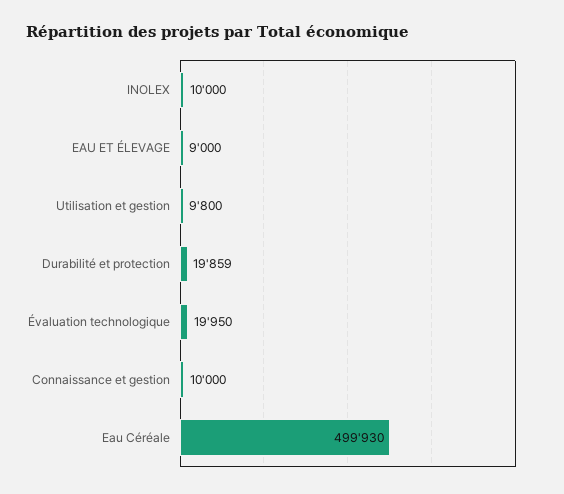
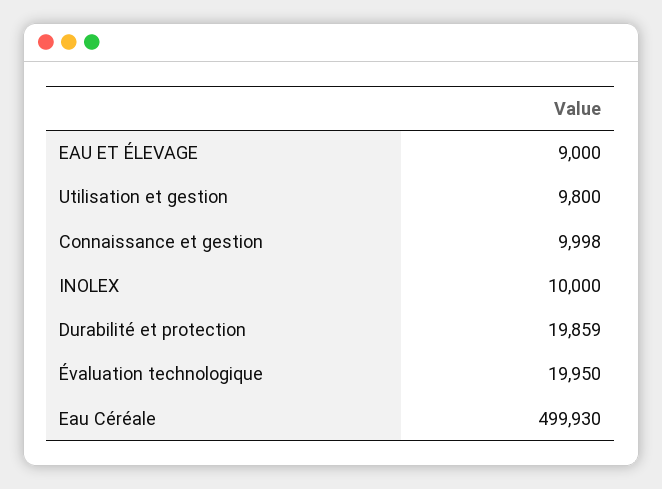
Connaissance et gestion: 10000 -> 9998

